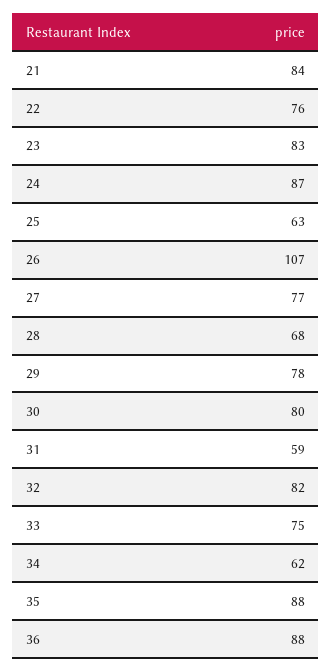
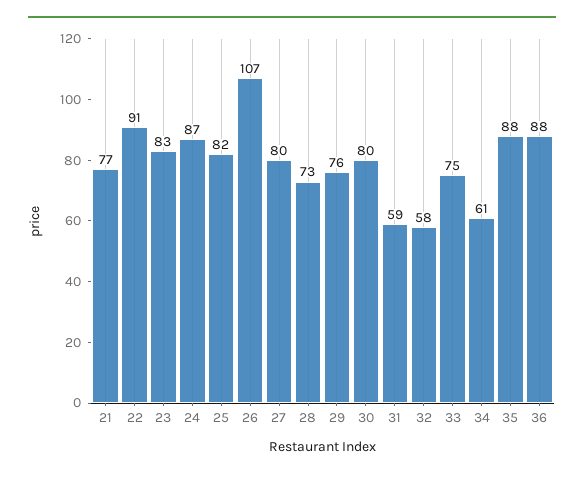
21: 84 -> 77
22: 76 -> 91
25: 63 -> 82
27: 77 -> 80
28: 68 -> 73
29: 78 -> 76
32: 82 -> 58
34: 62 -> 61

